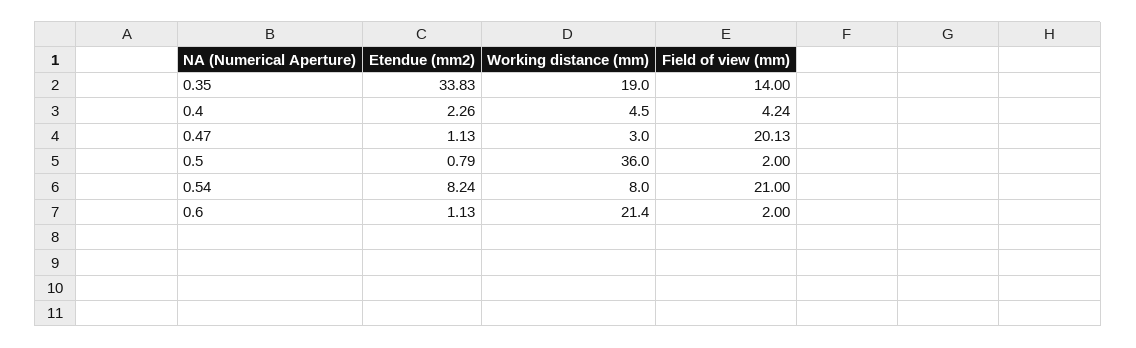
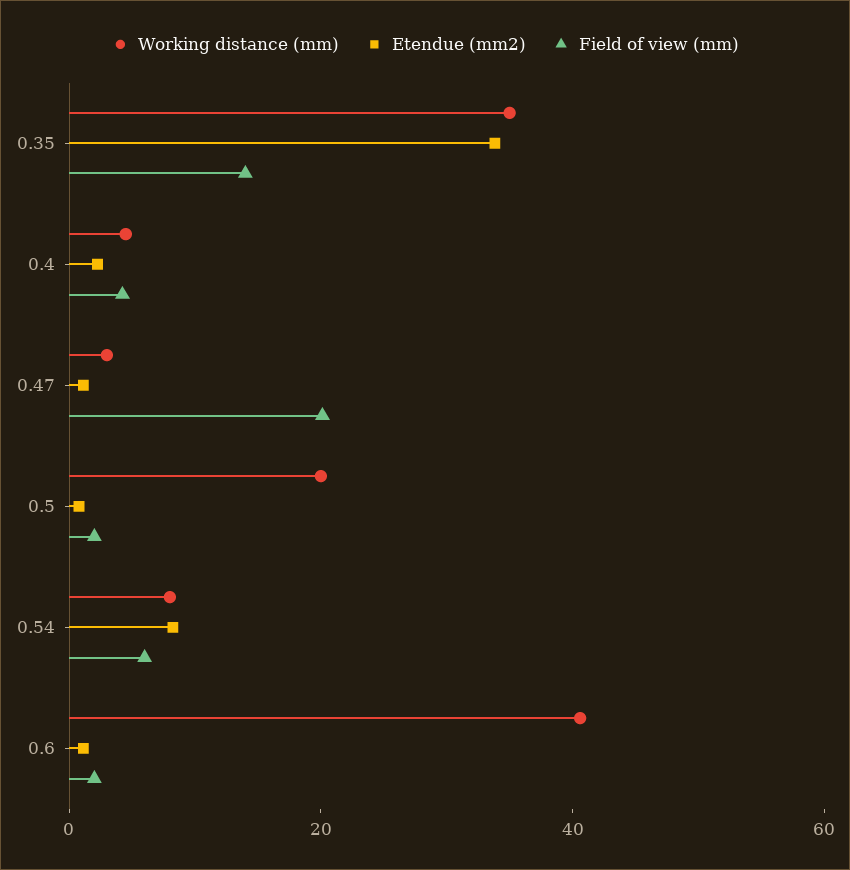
Working distance (mm), 0.35: 19 -> 35
Working distance (mm), 0.5: 36 -> 20
Field of view (mm), 0.54: 21 -> 5
Working distance (mm), 0.6: 21.4 -> 40

